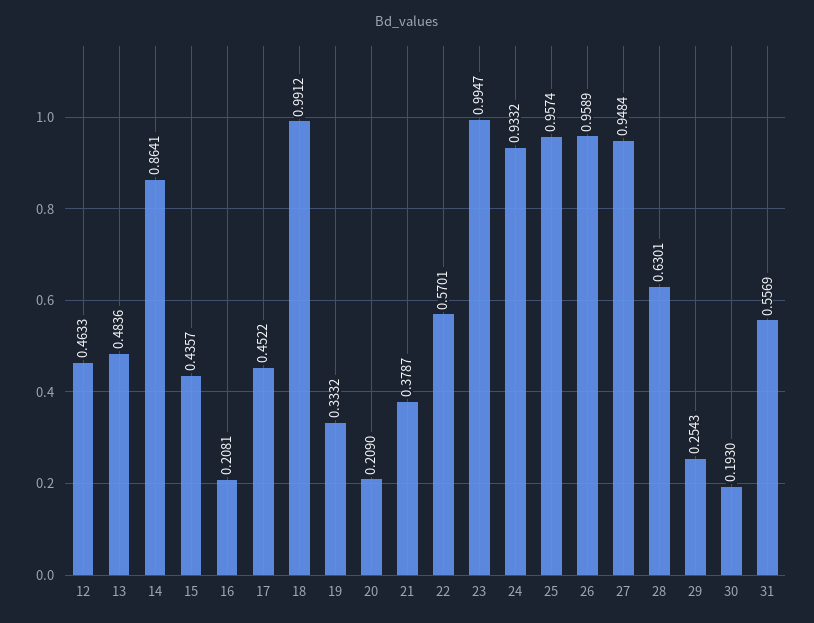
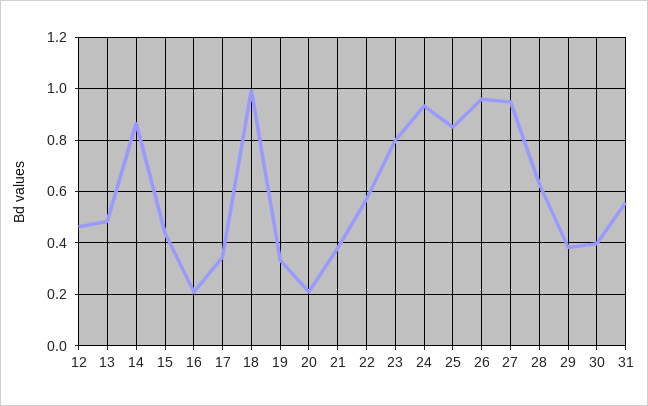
17: 0.4522 -> 0.35
23: 0.9947 -> 0.8
25: 0.9574 -> 0.85
29: 0.2543 -> 0.375
30: 0.193 -> 0.4

